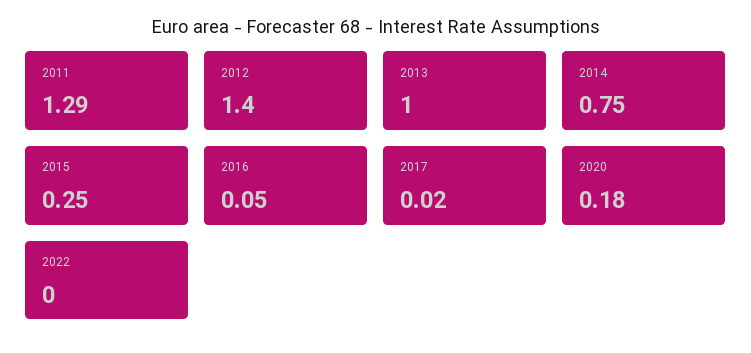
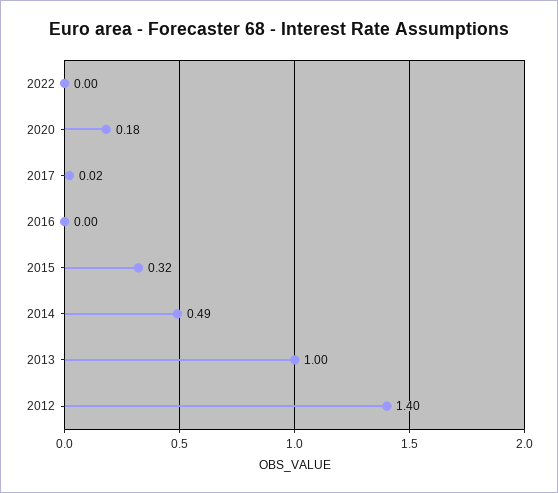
2011: 1.29 -> none
2014: 0.75 -> 0.49
2015: 0.25 -> 0.32
2016: 0.05 -> 0

